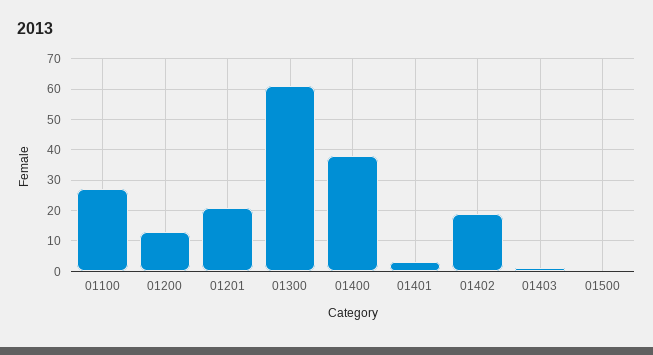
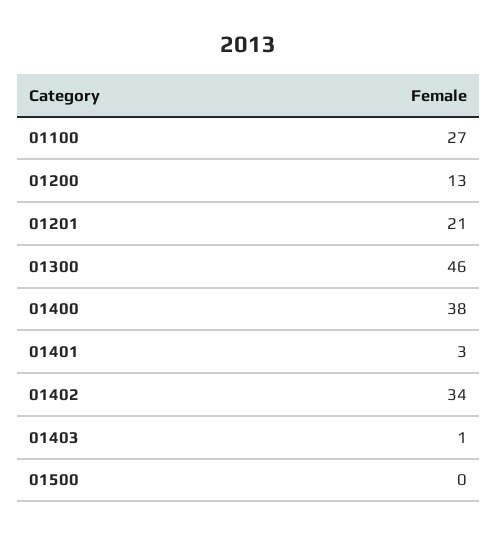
01300: 60 -> 46
01402: 20 -> 34

